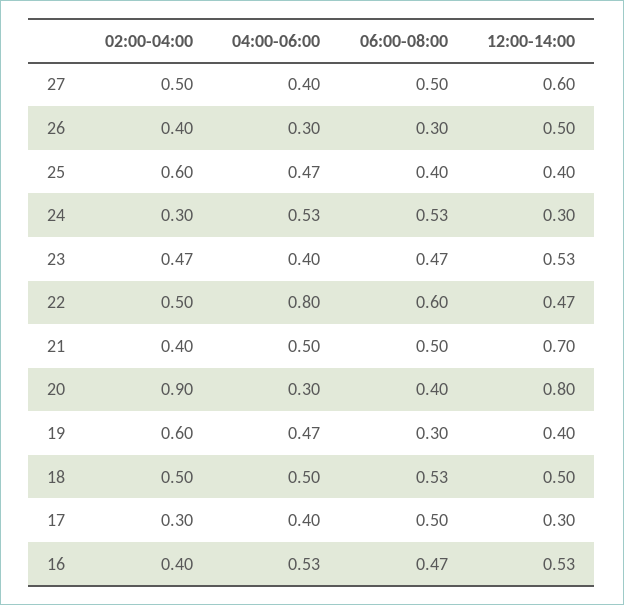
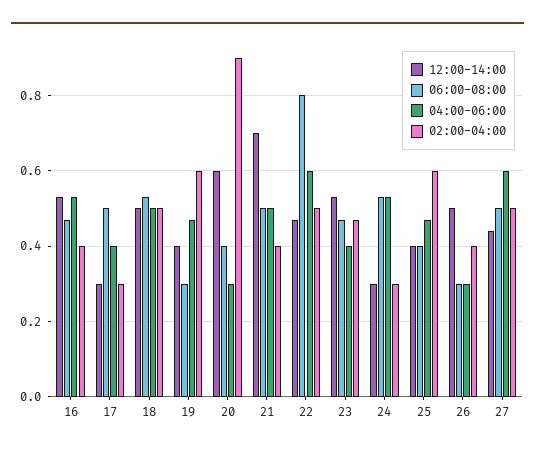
04:00-06:00, 27: 0.4 -> 0.6
12:00-14:00, 27: 0.6 -> 0.45
04:00-06:00, 22: 0.8 -> 0.6
06:00-08:00, 22: 0.6 -> 0.8
12:00-14:00, 20: 0.8 -> 0.6

